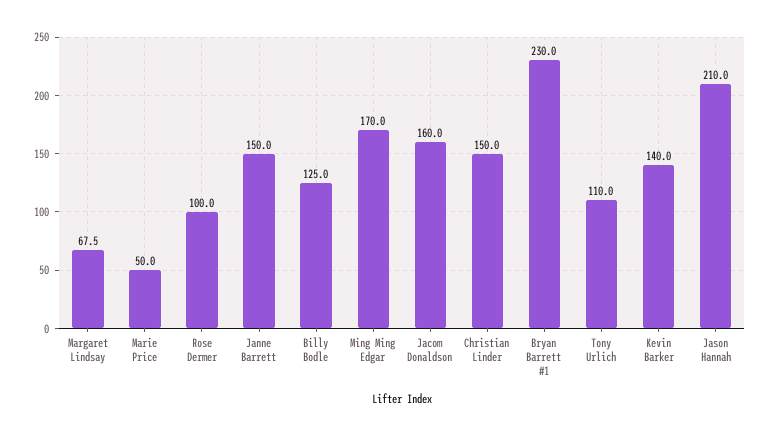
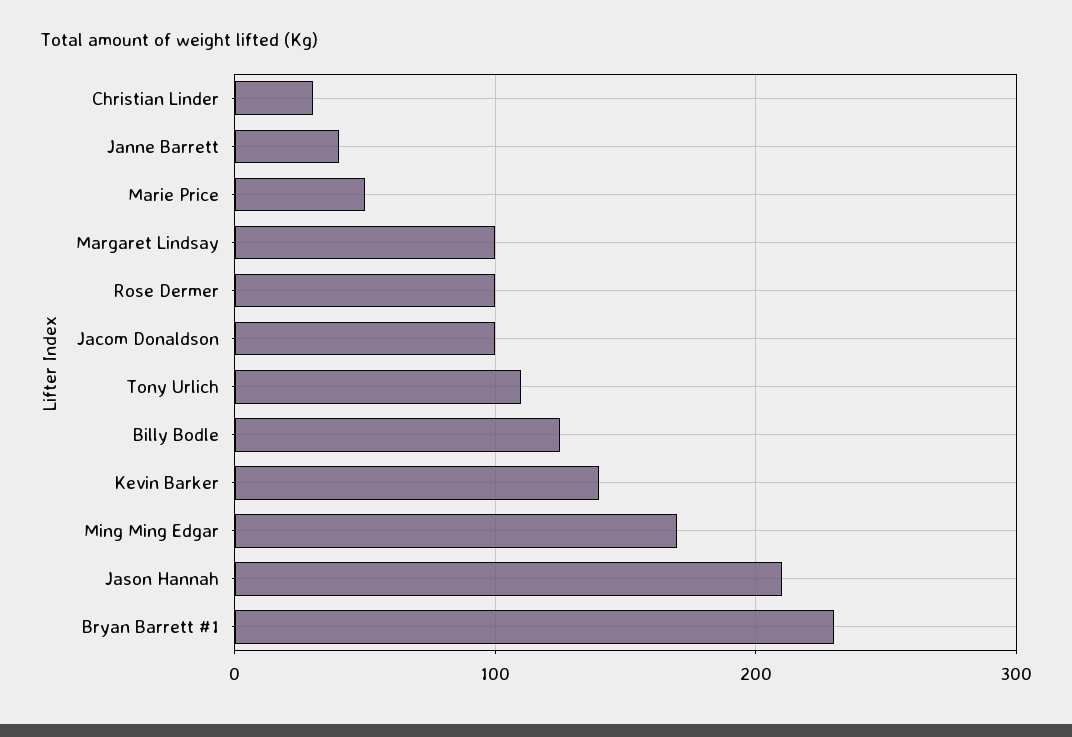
Margaret Lindsay: 67.5 -> 100
Janne Barrett: 150 -> 40
Jacom Donaldson: 160 -> 100
Christian Linder: 150 -> 30

